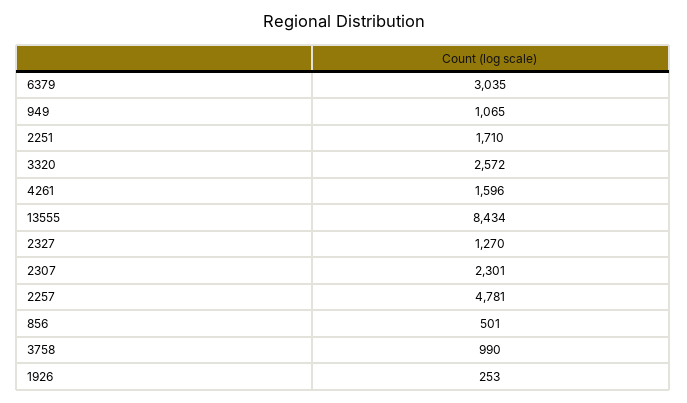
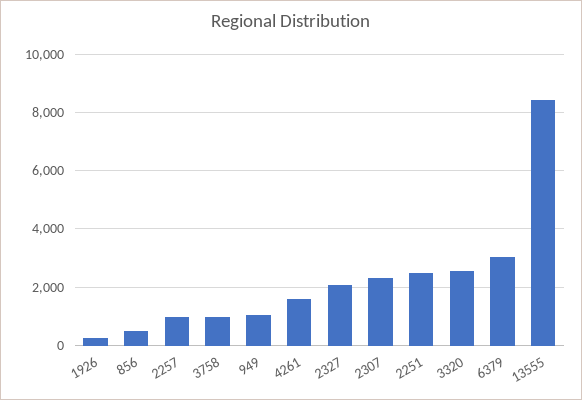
2251: 1710 -> 2500
2327: 1270 -> 2000
2257: 4781 -> 1000

